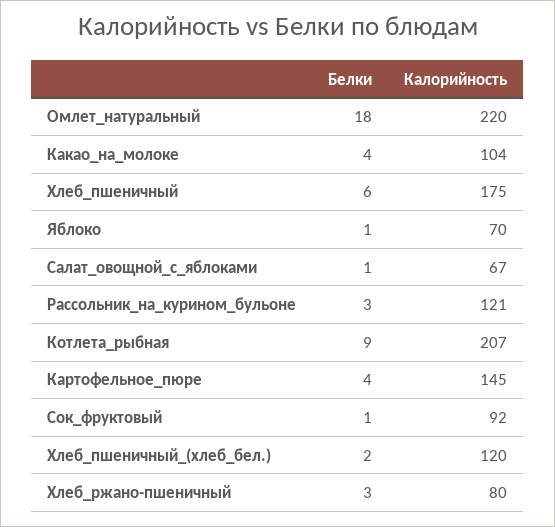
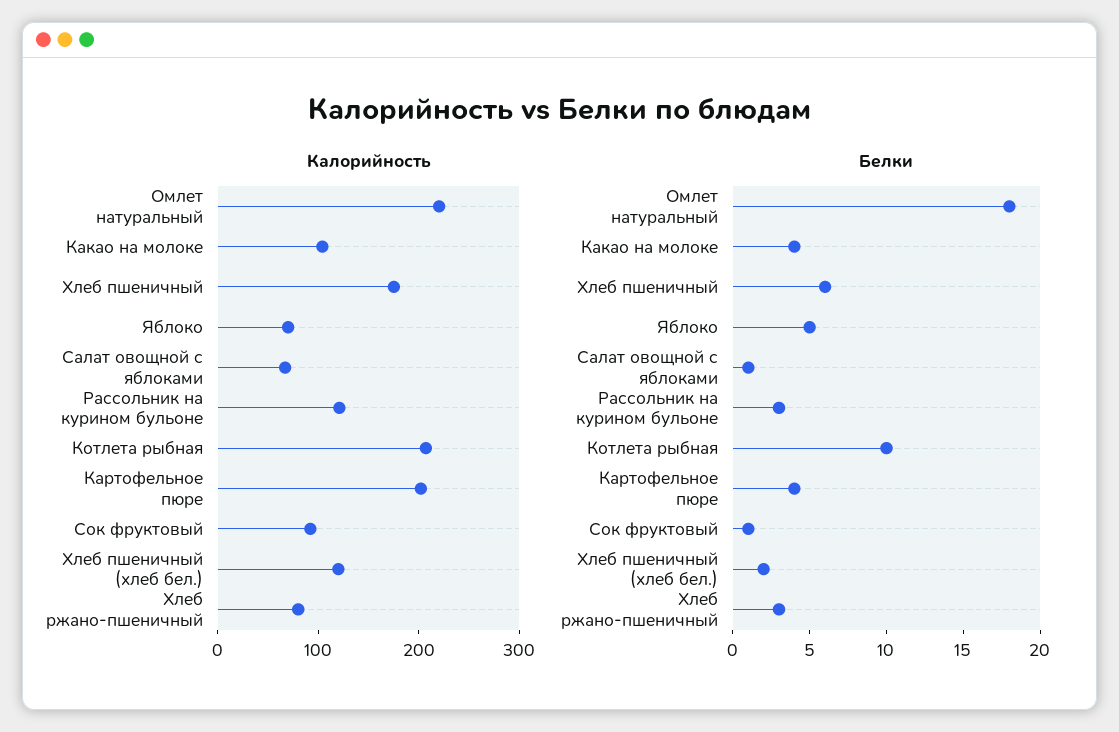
Белки, Яблоко: 1 -> 5
Белки, Котлета_рыбная: 9 -> 10
Калорийность, Картофельное_пюре: 145 -> 200

